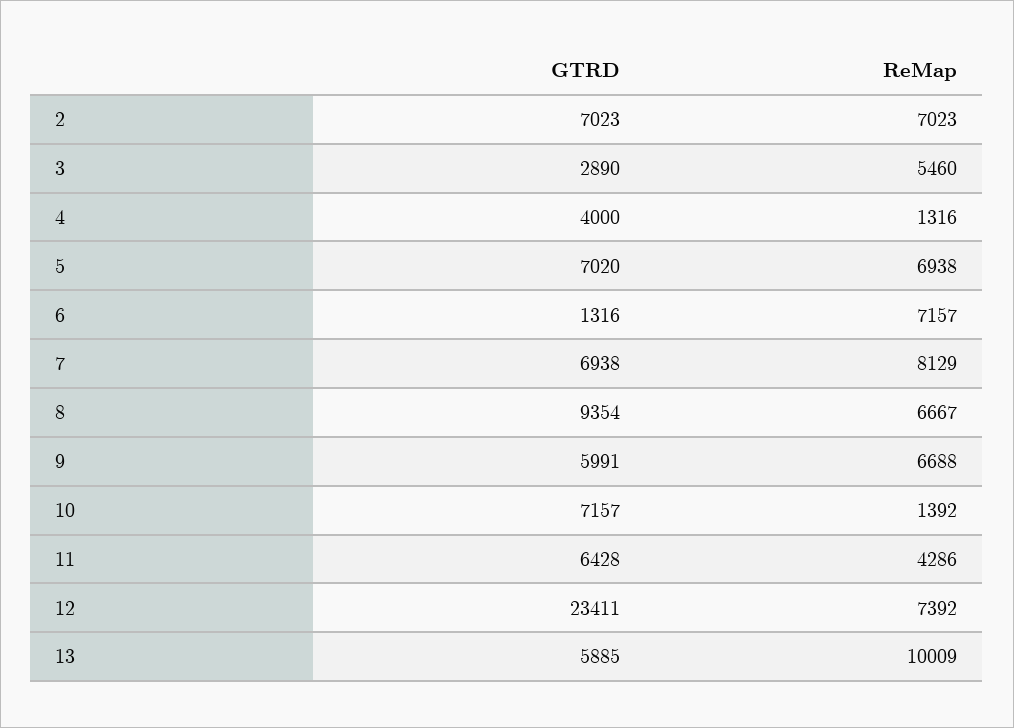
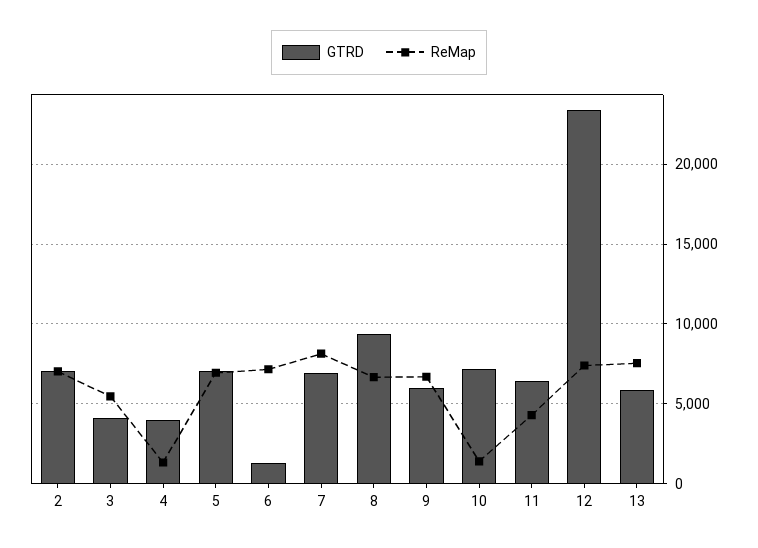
GTRD, 3: 2890 -> 4000
ReMap, 13: 10009 -> 7500

